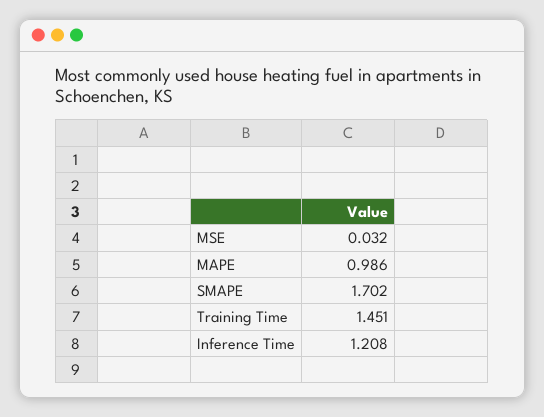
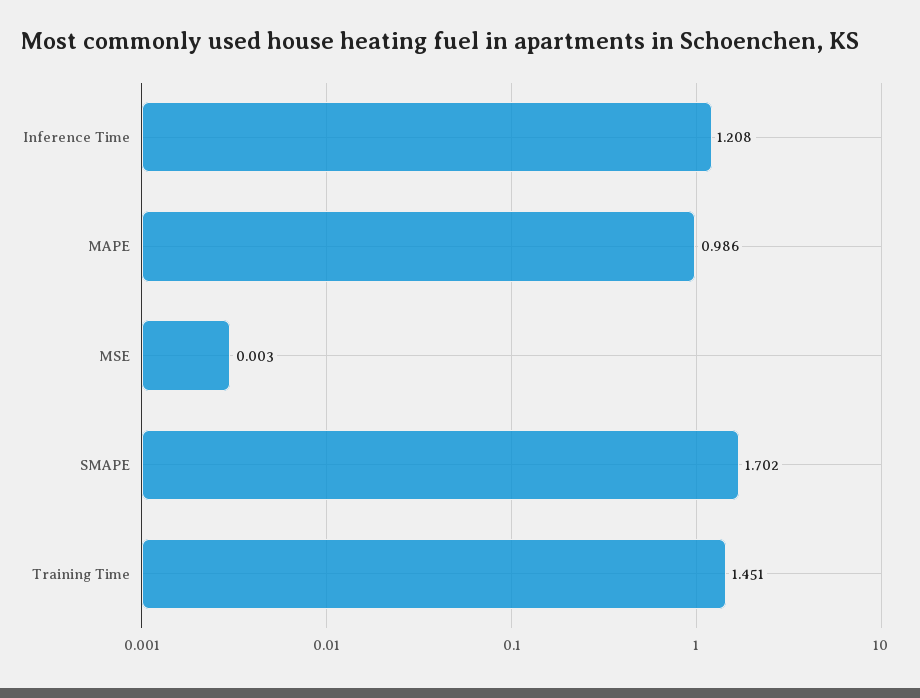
MSE: 0.032 -> 0.003

